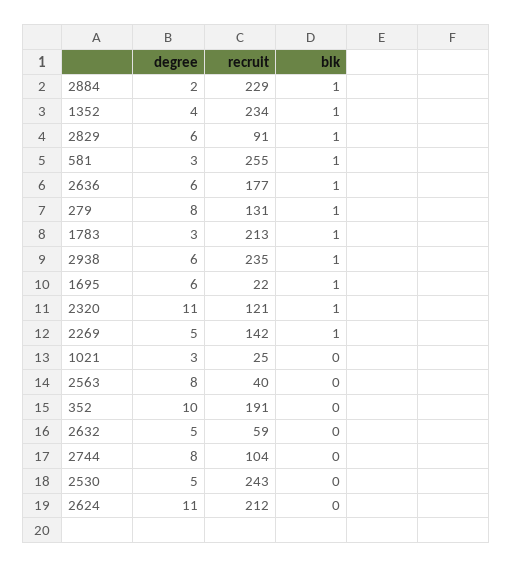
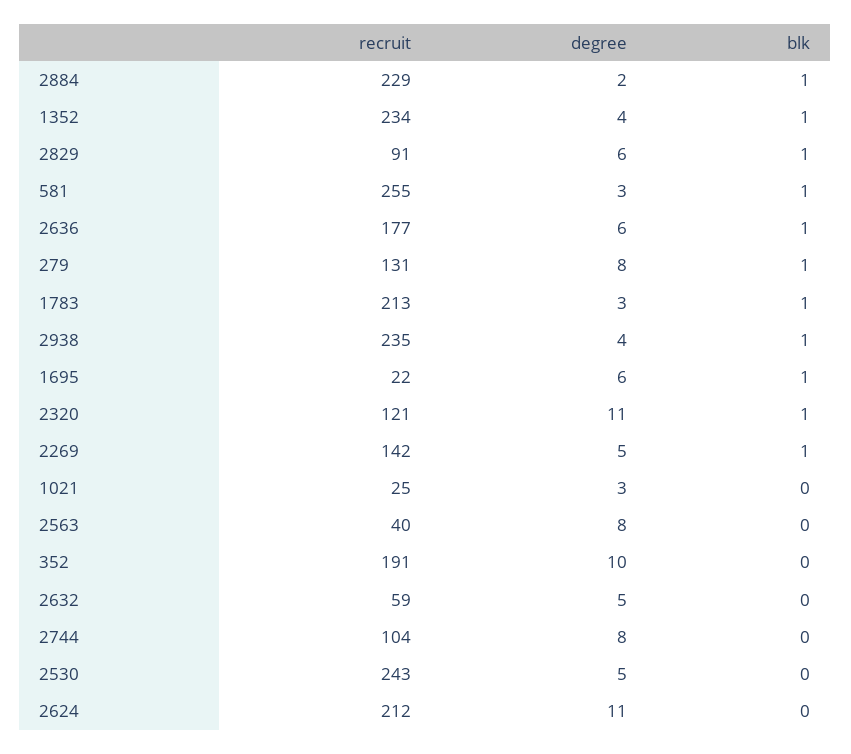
degree, 2938: 6 -> 4

